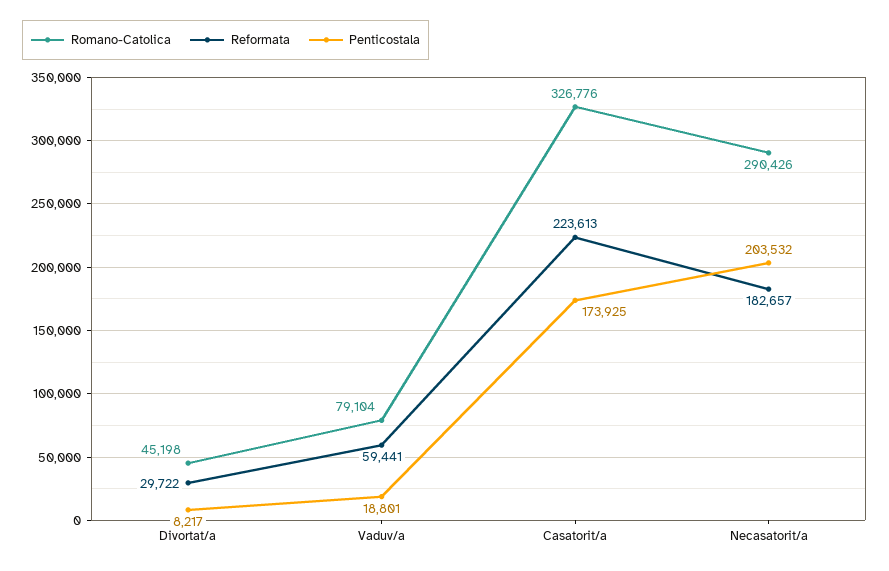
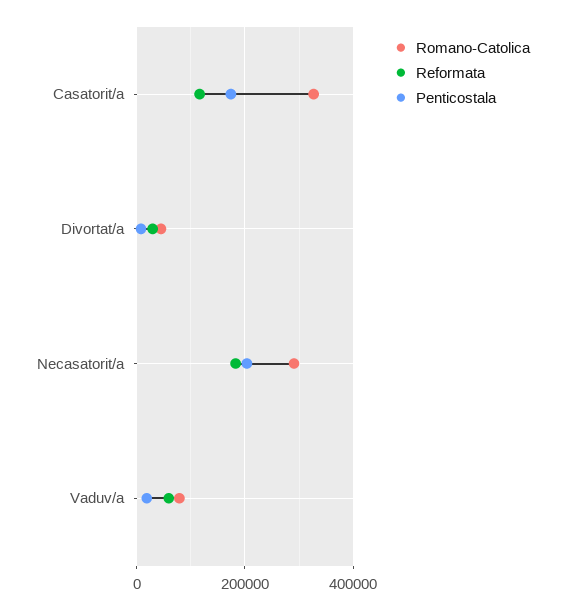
Reformata, Casatorit/a: 223613 -> 120000

